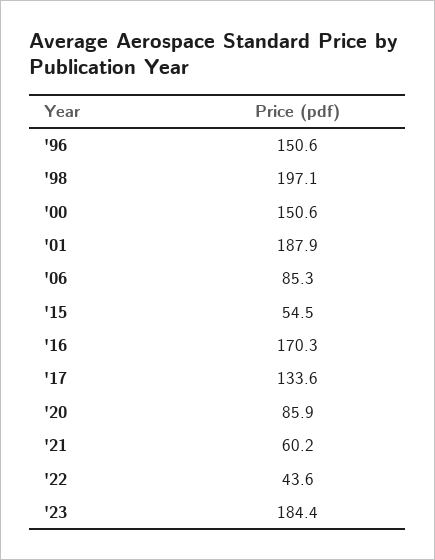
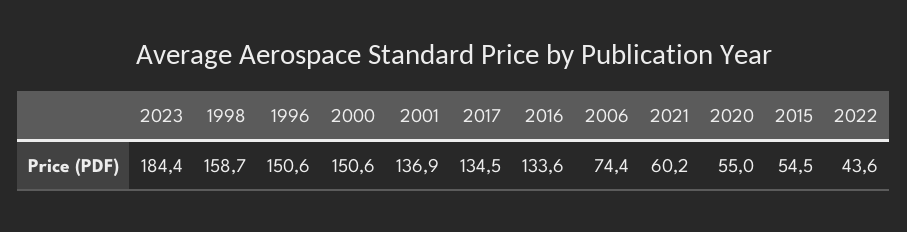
'98: 197.1 -> 158.7
'01: 187.9 -> 136.9
'06: 85.3 -> 74.4
'16: 170.3 -> 133.6
'17: 133.6 -> 134.5
'20: 85.9 -> 55

